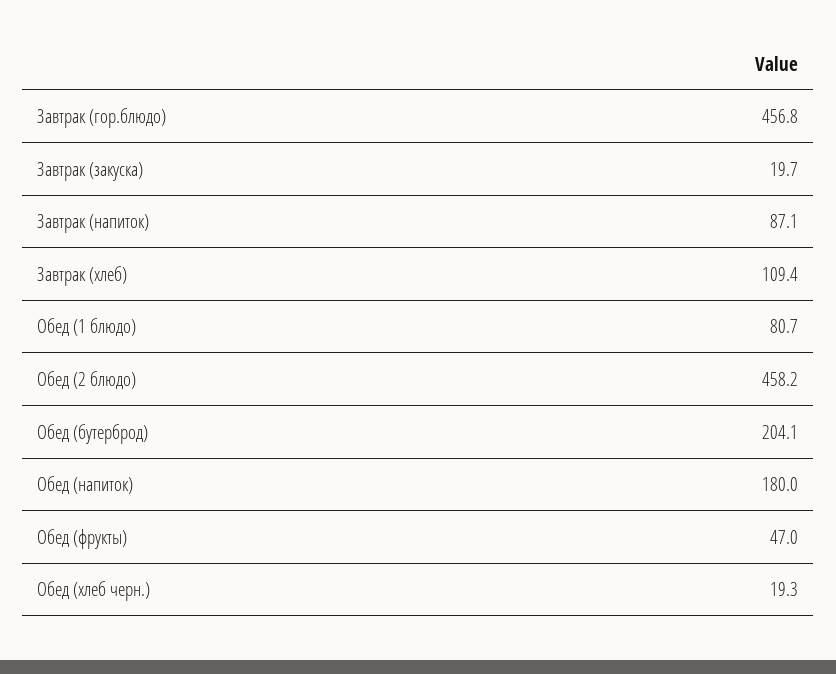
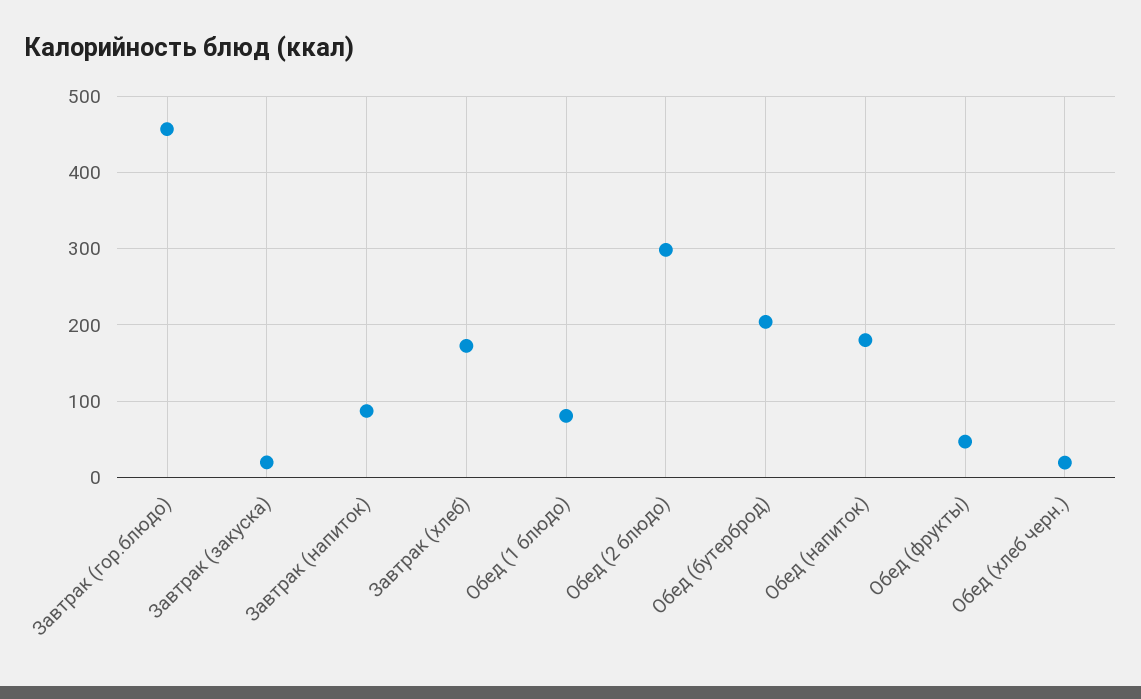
Завтрак (хлеб): 109.4 -> 170
Обед (2 блюдо): 458.2 -> 300

